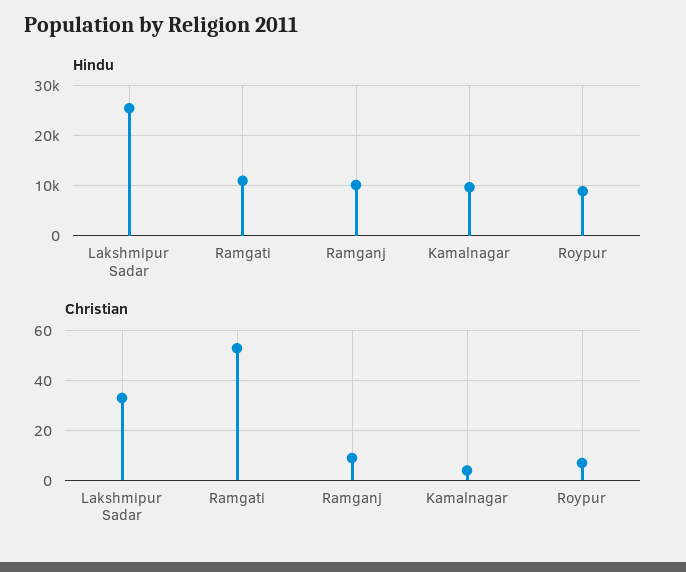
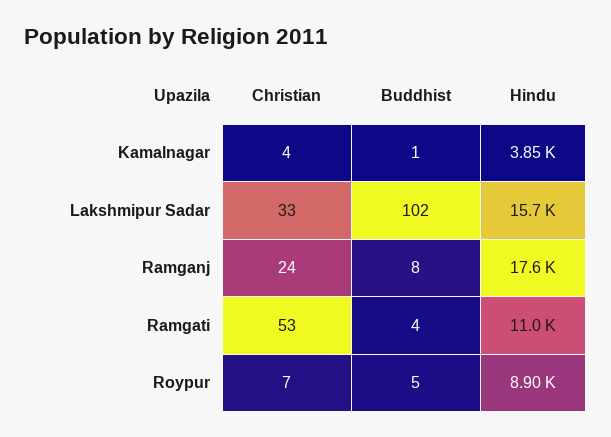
Hindu, Lakshmipur Sadar: 26000 -> 15700
Hindu, Ramganj: 10000 -> 17600
Hindu, Kamalnagar: 10000 -> 3850
Christian, Ramganj: 10 -> 24
Buddhist, Kamalnagar: none -> 1
Buddhist, Lakshmipur Sadar: none -> 102
Buddhist, Ramganj: none -> 8
Buddhist, Ramgati: none -> 4
Buddhist, Roypur: none -> 5

